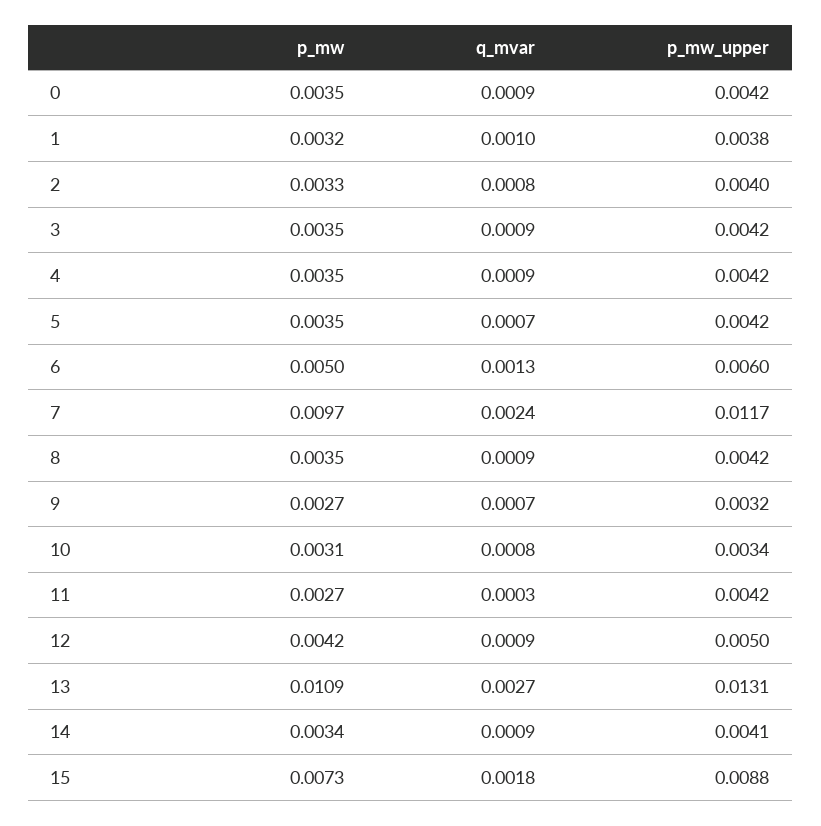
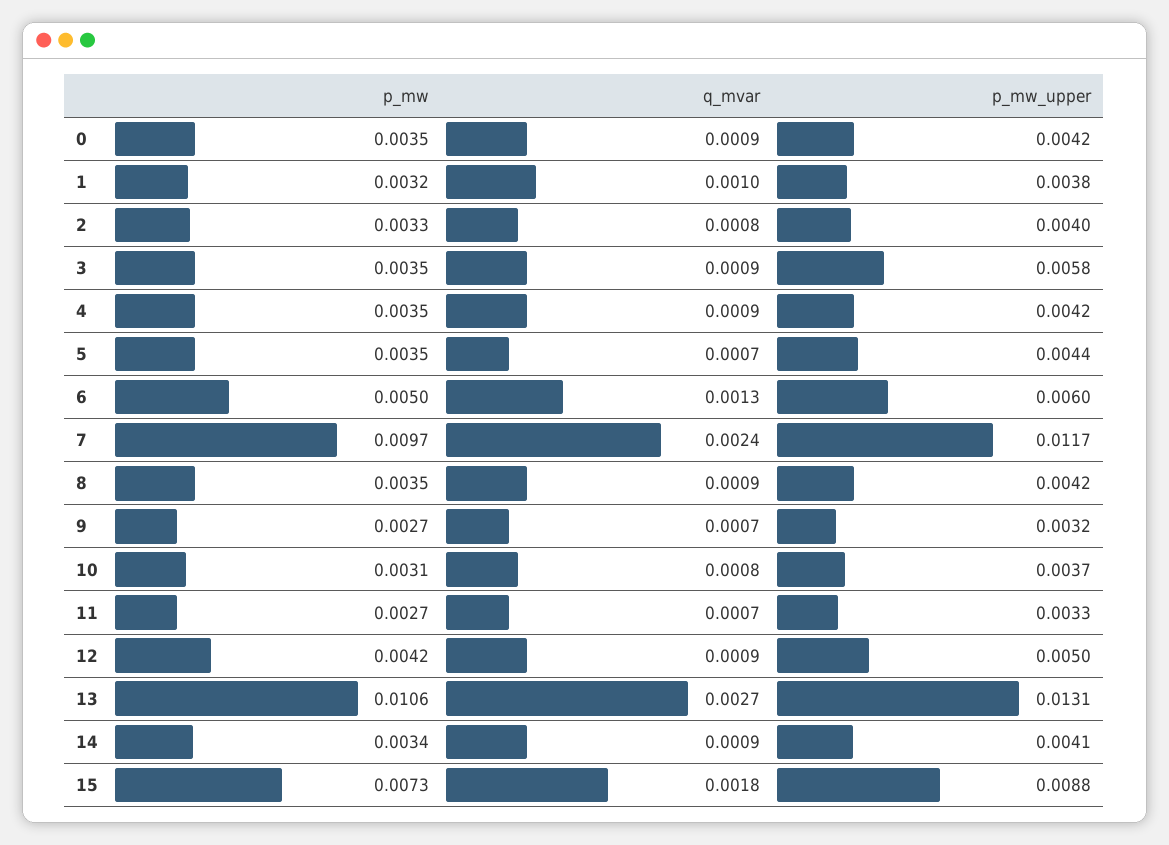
p_mw_upper, 3: 0.0042 -> 0.0058
p_mw_upper, 5: 0.0042 -> 0.0044
p_mw_upper, 10: 0.0034 -> 0.0037
q_mvar, 11: 0.0003 -> 0.0007
p_mw_upper, 11: 0.0042 -> 0.0033
p_mw, 13: 0.0109 -> 0.0106

